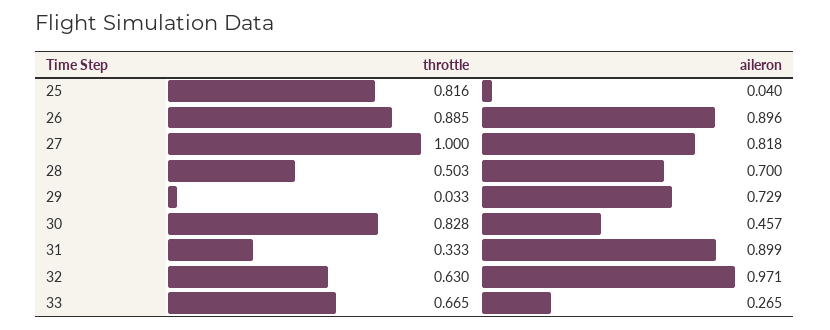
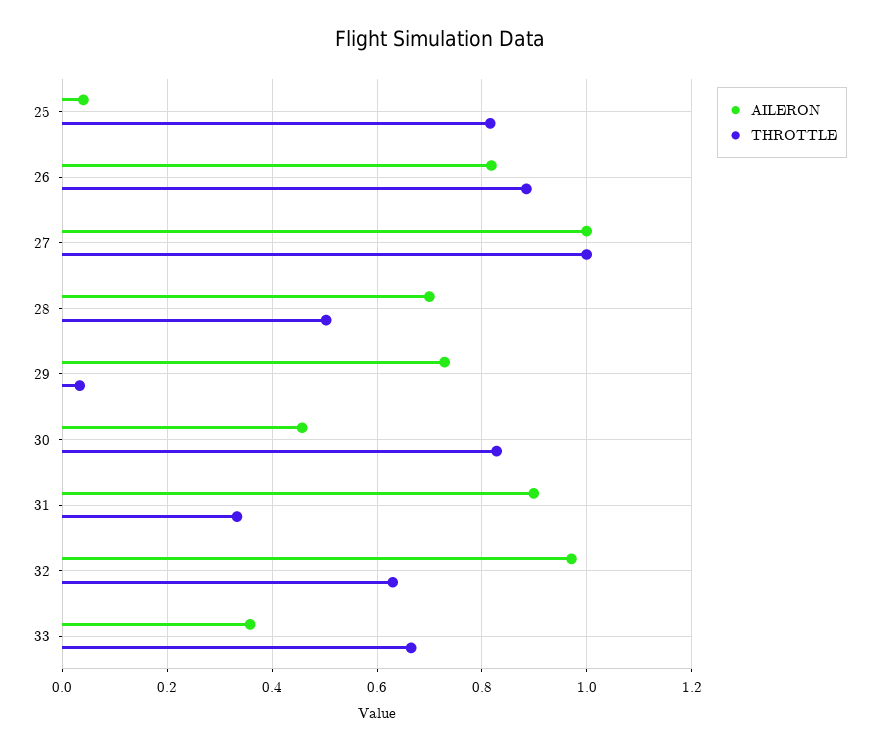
aileron, 26: 0.896 -> 0.82
aileron, 27: 0.818 -> 1
aileron, 33: 0.265 -> 0.36

